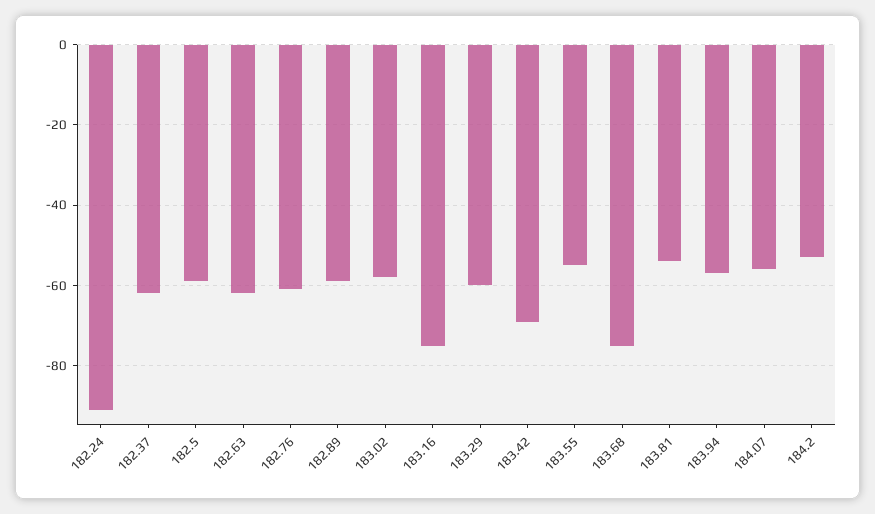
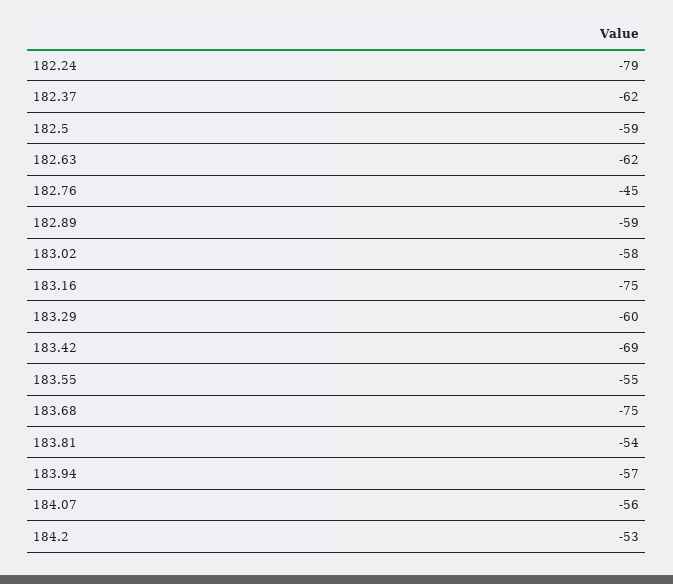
182.24: -90 -> -79
182.76: -60 -> -45

